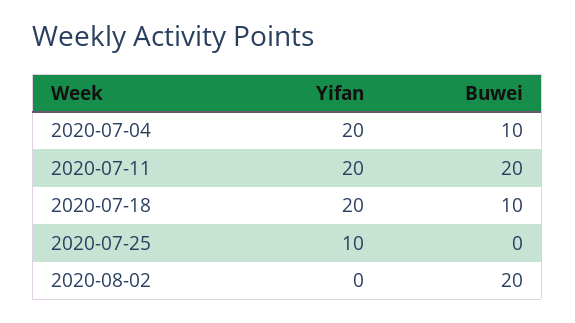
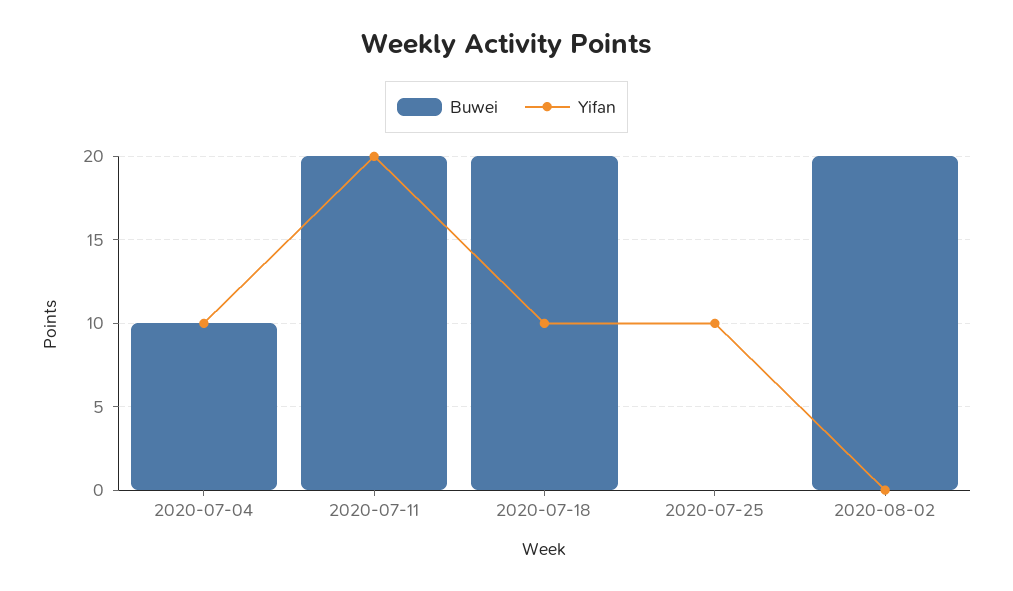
Yifan, 2020-07-04: 20 -> 10
Yifan, 2020-07-18: 20 -> 10
Buwei, 2020-07-18: 10 -> 20

